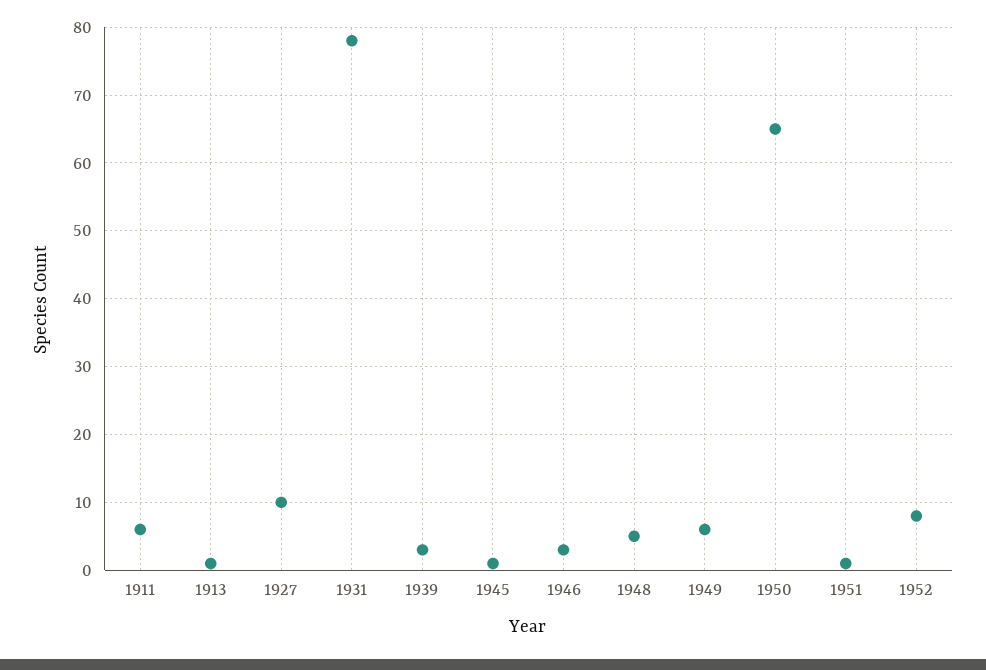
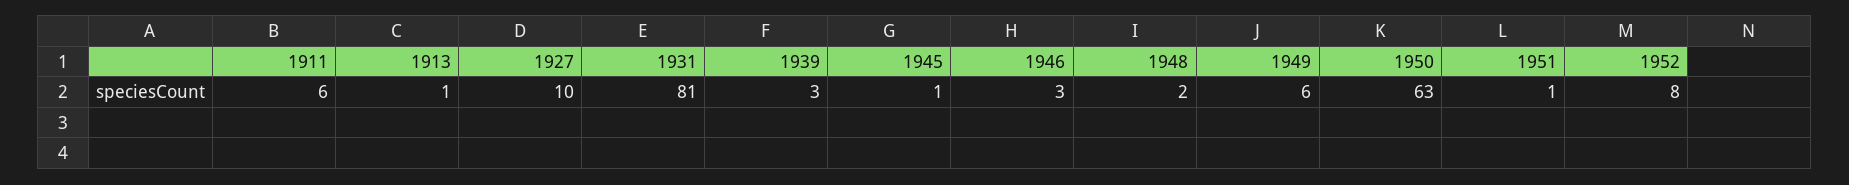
1931: 78 -> 81
1948: 5 -> 2
1950: 65 -> 63

